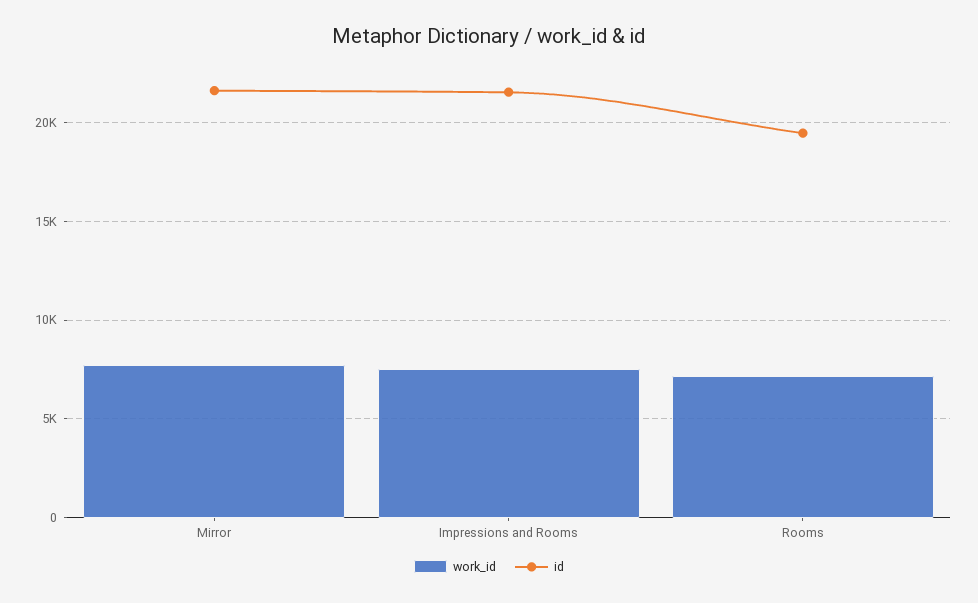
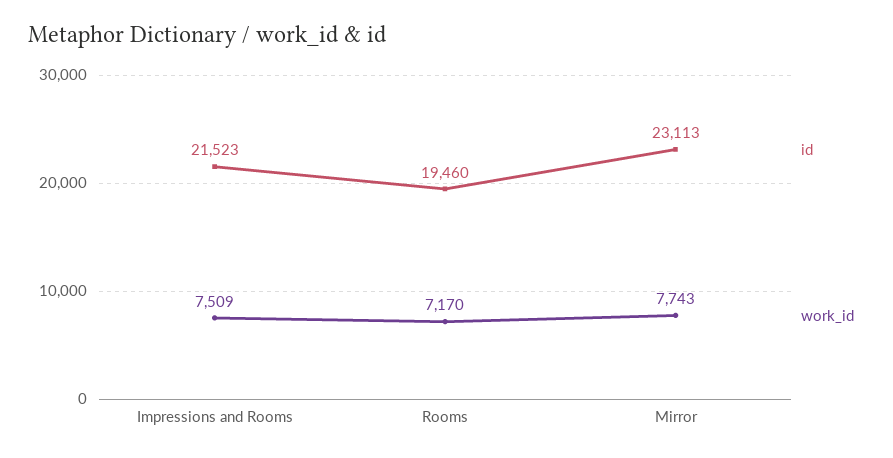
id, Mirror: 21500 -> 23113

